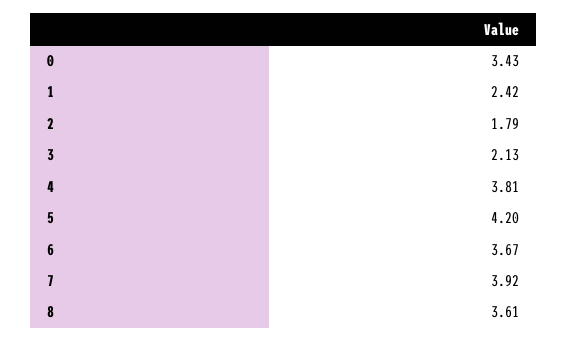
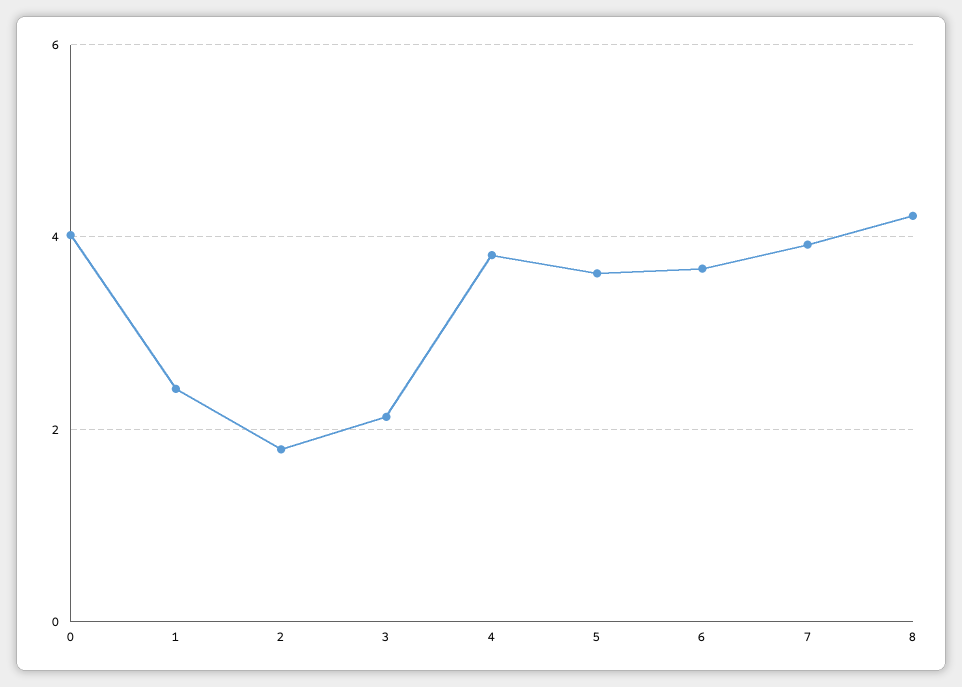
0: 3.43 -> 4
5: 4.2 -> 3.6
8: 3.61 -> 4.2

